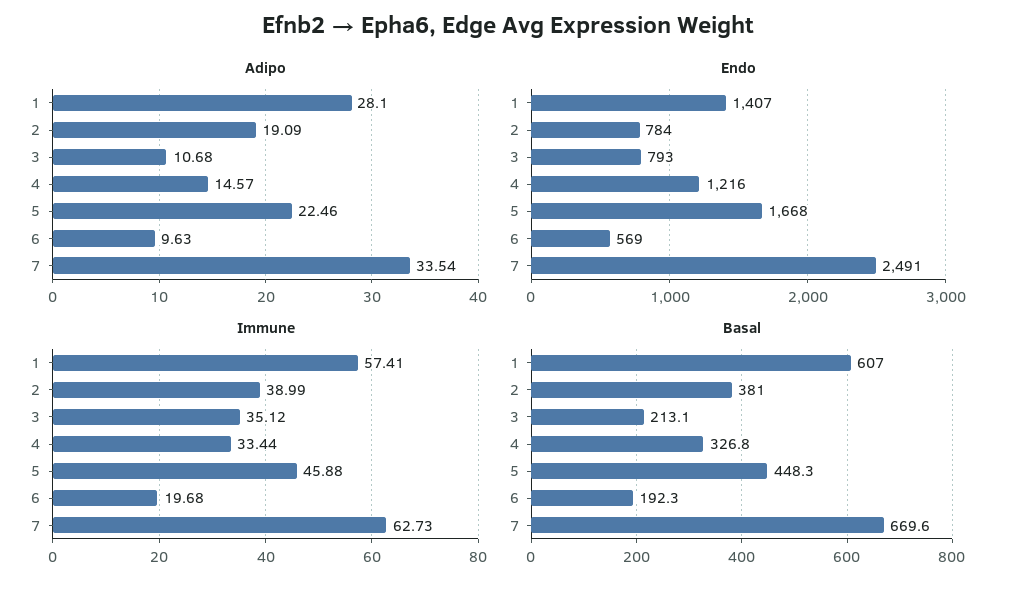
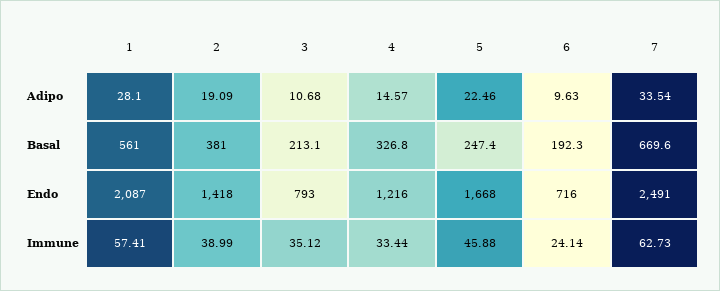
Endo, 1: 1407 -> 2087
Endo, 2: 784 -> 1418
Endo, 6: 569 -> 716
Immune, 6: 19.68 -> 24.14
Basal, 1: 607 -> 561
Basal, 5: 448.3 -> 247.4

